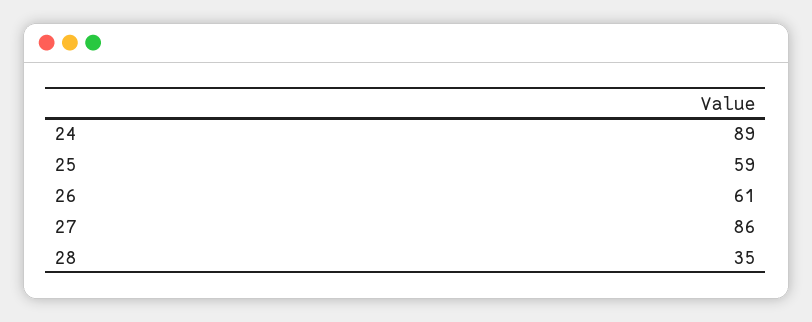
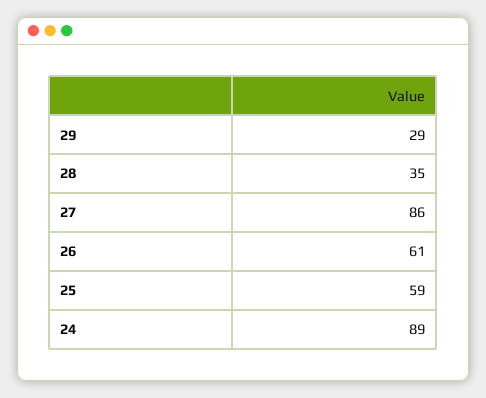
29: none -> 29

